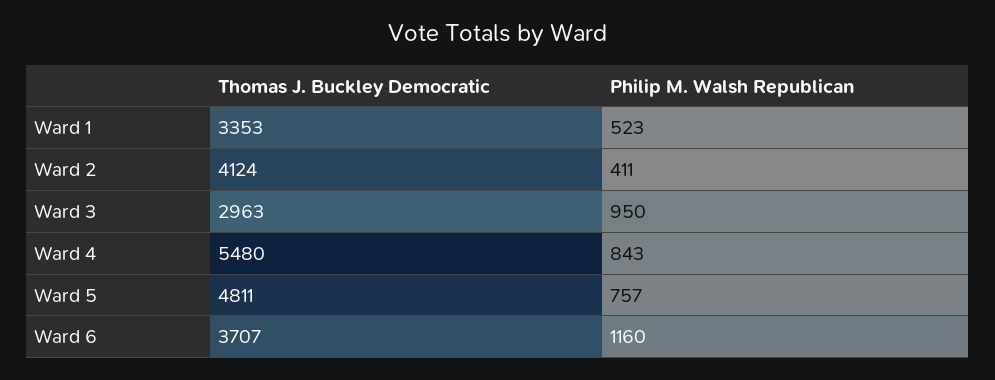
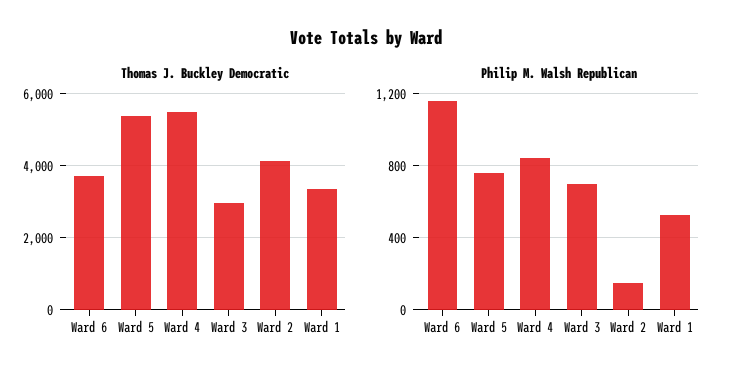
Philip M. Walsh Republican, Ward 2: 411 -> 150
Philip M. Walsh Republican, Ward 3: 950 -> 700
Thomas J. Buckley Democratic, Ward 5: 4811 -> 5400

